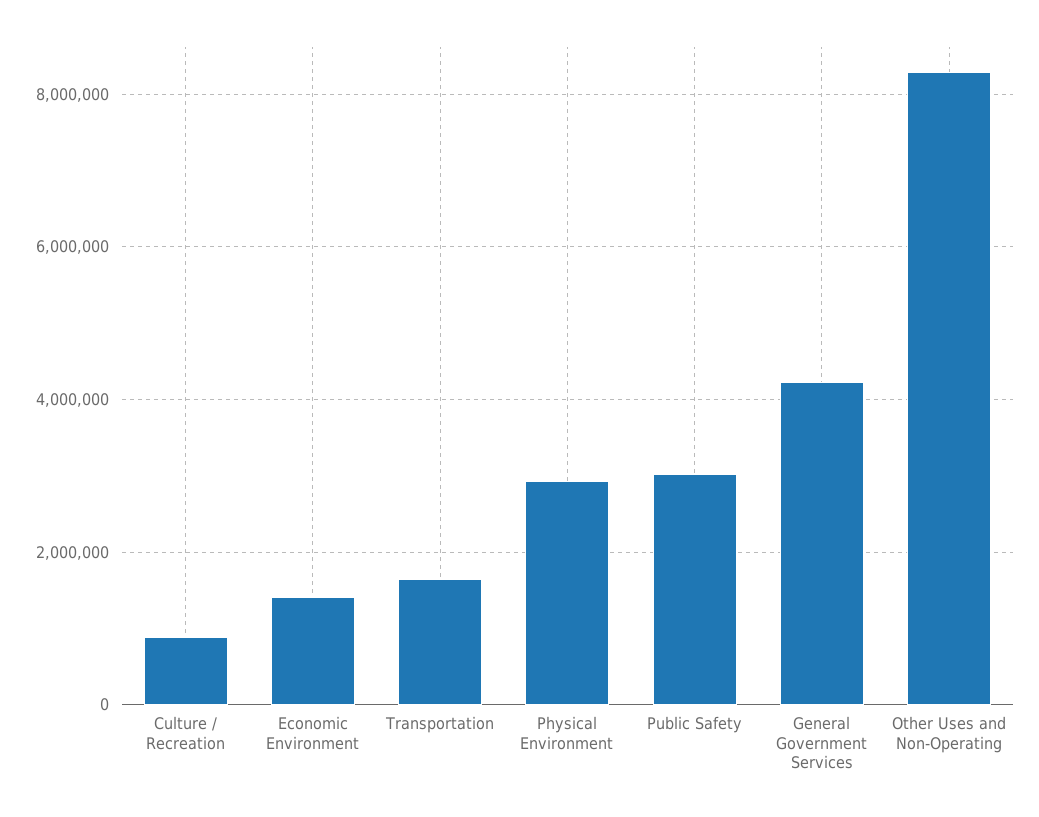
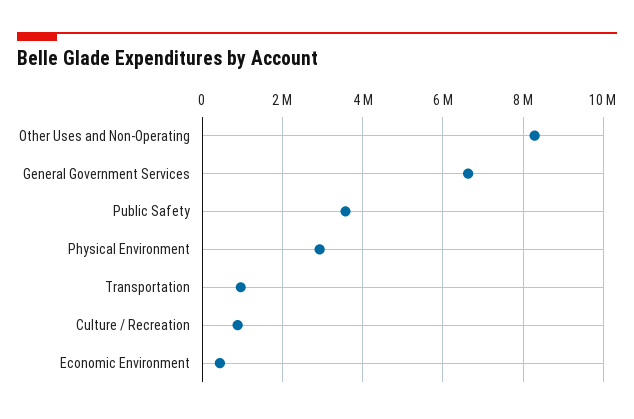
Economic Environment: 1400000 -> 400000
Transportation: 1600000 -> 1000000
Public Safety: 3000000 -> 3600000
General Government Services: 4200000 -> 6600000

